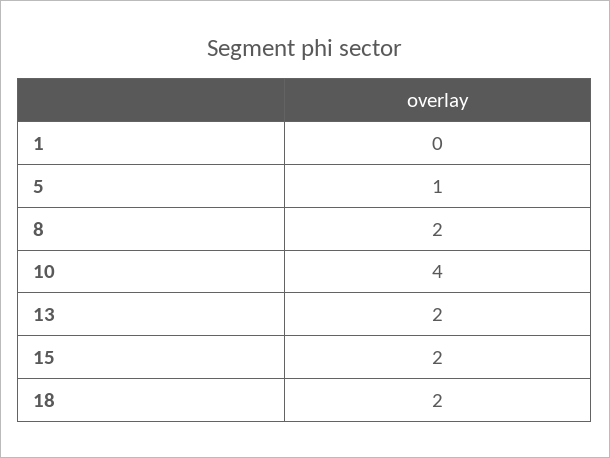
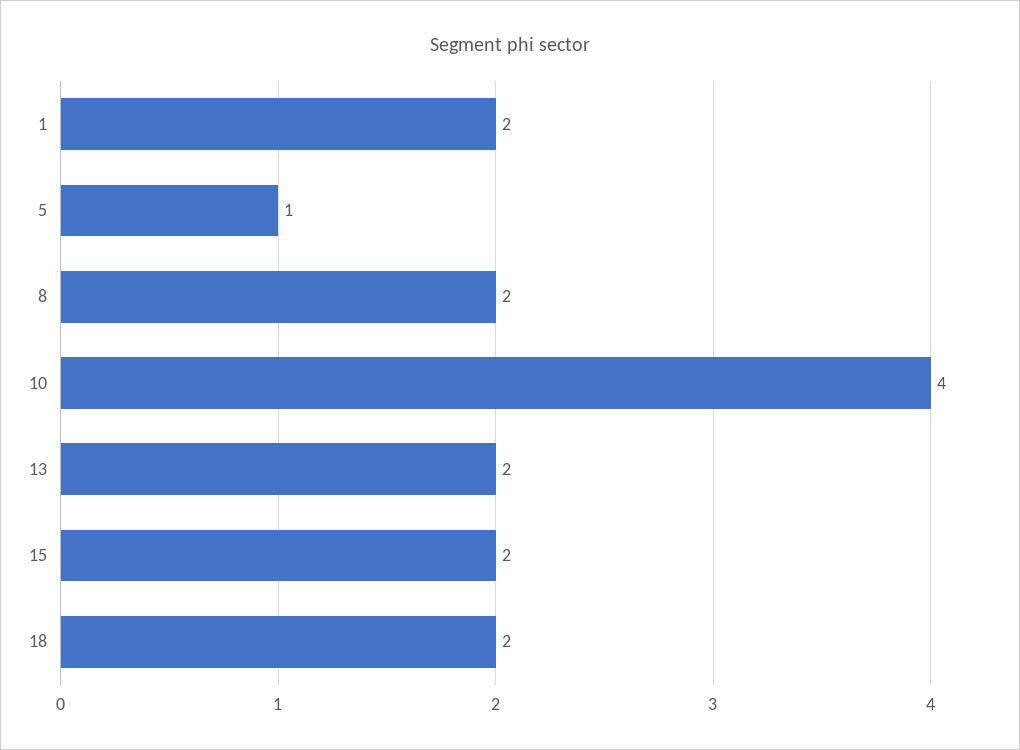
1: 0 -> 2

